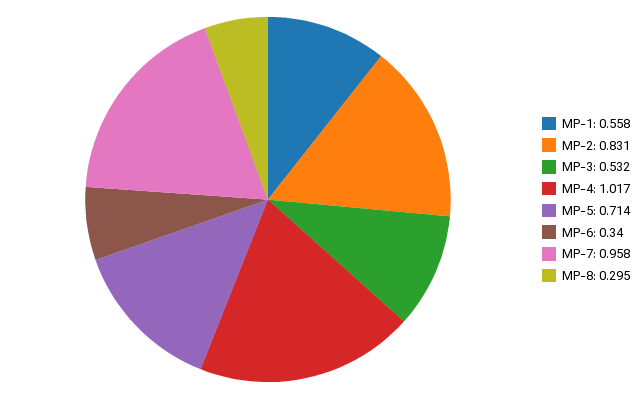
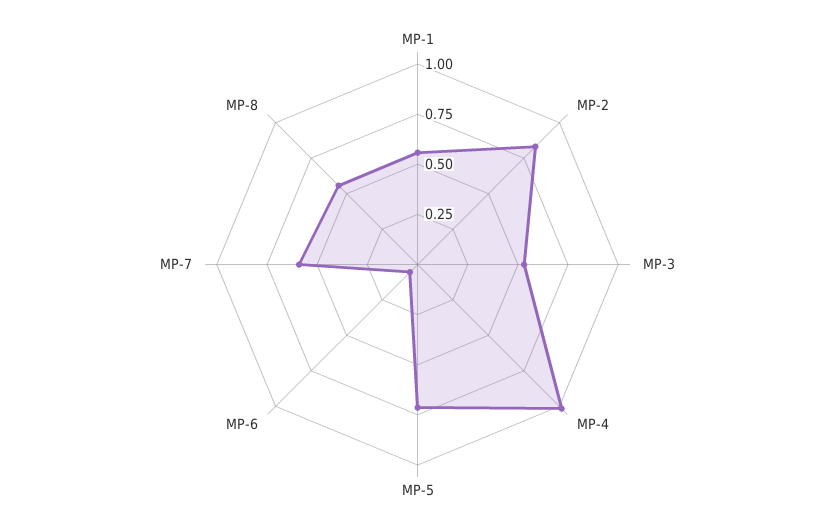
MP-6: 0.34 -> 0.05
MP-7: 0.958 -> 0.6
MP-8: 0.295 -> 0.55

